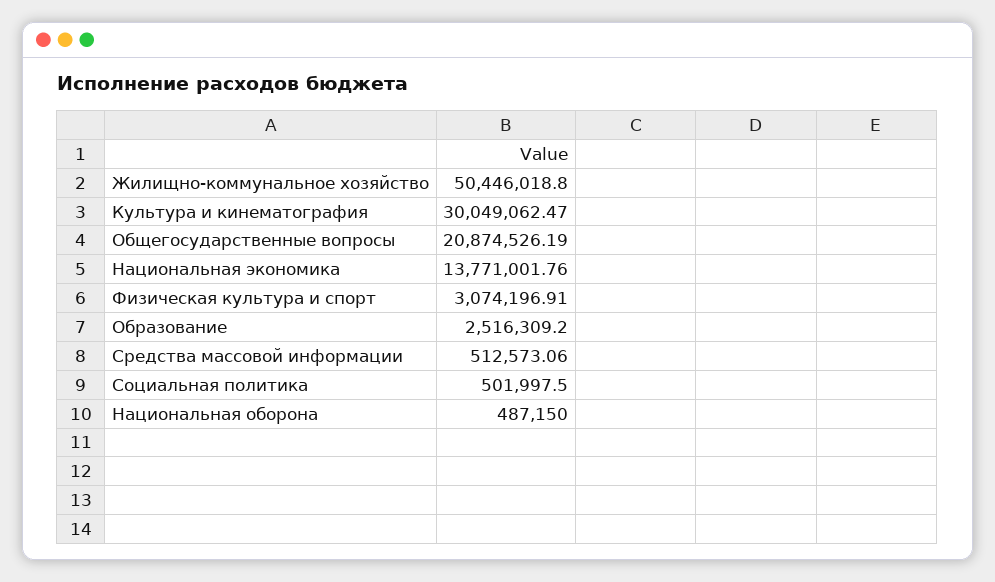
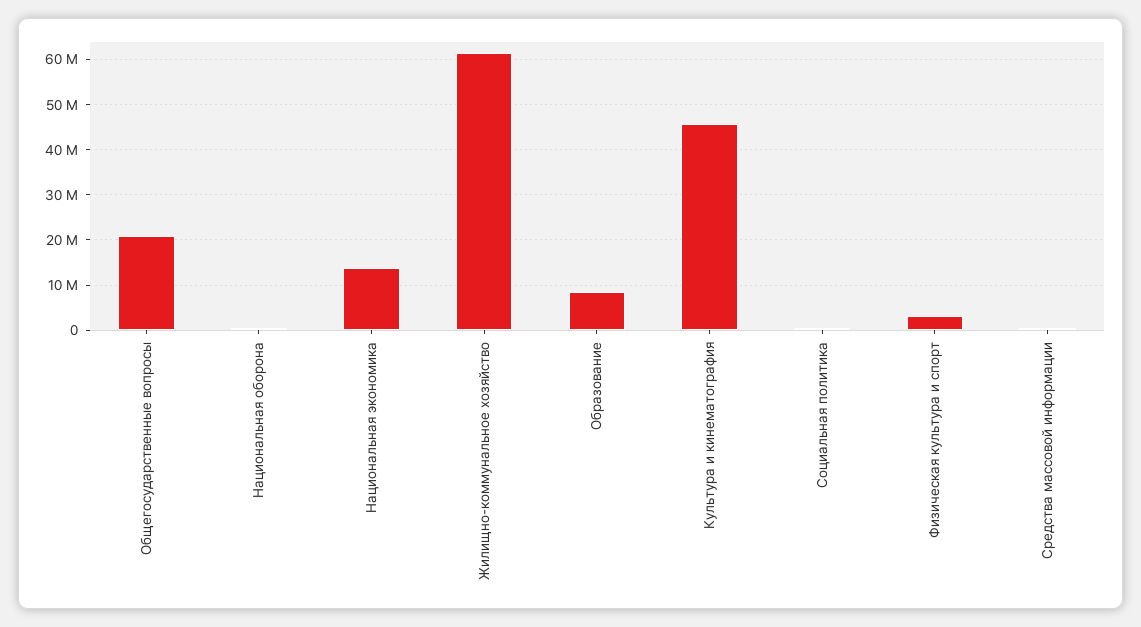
Жилищно-коммунальное хозяйство: 50446018.8 -> 62000000
Культура и кинематография: 30049062.47 -> 46000000
Образование: 2516309.2 -> 8000000

